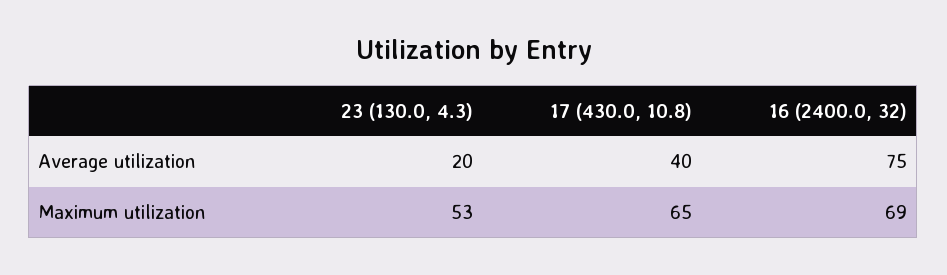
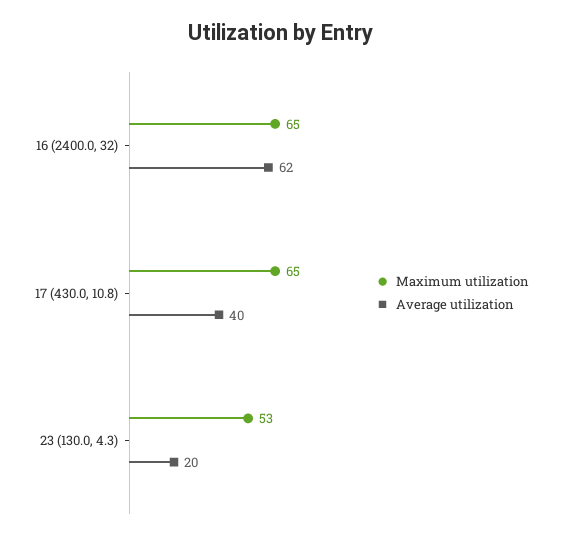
Average utilization, 16 (2400.0, 32): 75 -> 62
Maximum utilization, 16 (2400.0, 32): 69 -> 65

